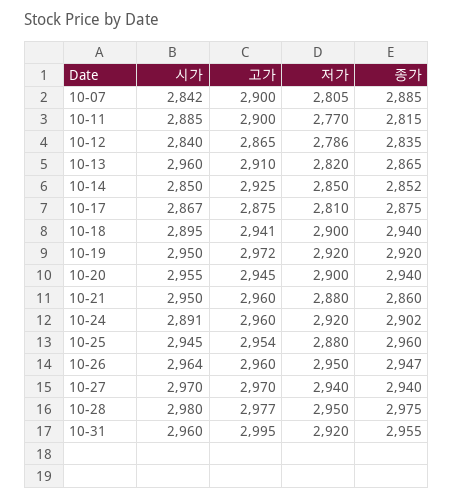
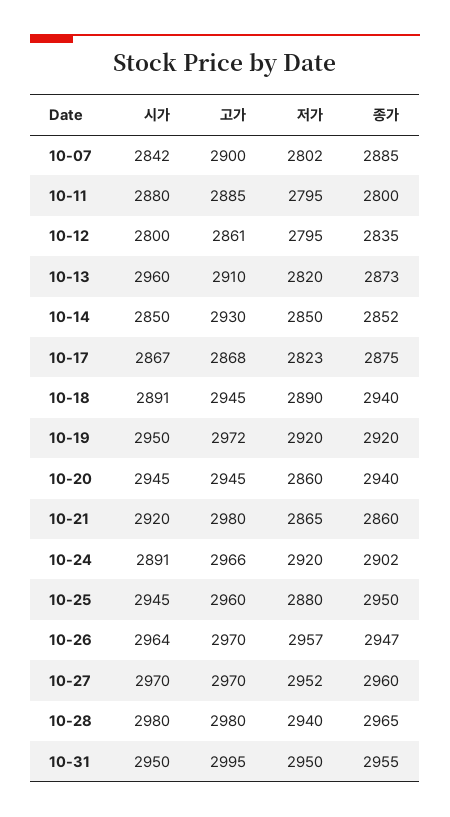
저가, 10-07: 2805 -> 2802
시가, 10-11: 2885 -> 2880
고가, 10-11: 2900 -> 2885
저가, 10-11: 2770 -> 2795
종가, 10-11: 2815 -> 2800
시가, 10-12: 2840 -> 2800
고가, 10-12: 2865 -> 2861
저가, 10-12: 2786 -> 2795
종가, 10-13: 2865 -> 2873
고가, 10-14: 2925 -> 2930
고가, 10-17: 2875 -> 2868
저가, 10-17: 2810 -> 2823
시가, 10-18: 2895 -> 2891
고가, 10-18: 2941 -> 2945
저가, 10-18: 2900 -> 2890
시가, 10-20: 2955 -> 2945
저가, 10-20: 2900 -> 2860
시가, 10-21: 2950 -> 2920
고가, 10-21: 2960 -> 2980
저가, 10-21: 2880 -> 2865
고가, 10-24: 2960 -> 2966
고가, 10-25: 2954 -> 2960
종가, 10-25: 2960 -> 2950
고가, 10-26: 2960 -> 2970
저가, 10-26: 2950 -> 2957
저가, 10-27: 2940 -> 2952
종가, 10-27: 2940 -> 2960
고가, 10-28: 2977 -> 2980
저가, 10-28: 2950 -> 2940
종가, 10-28: 2975 -> 2965
시가, 10-31: 2960 -> 2950
저가, 10-31: 2920 -> 2950

